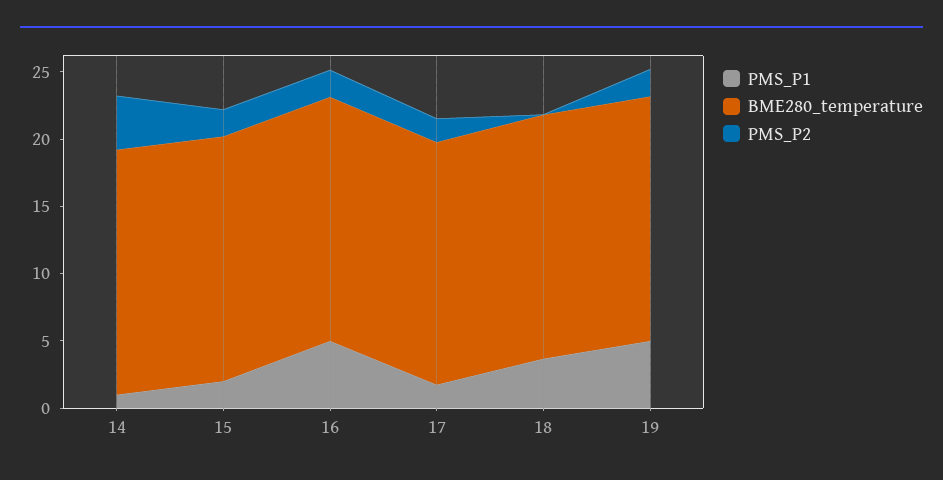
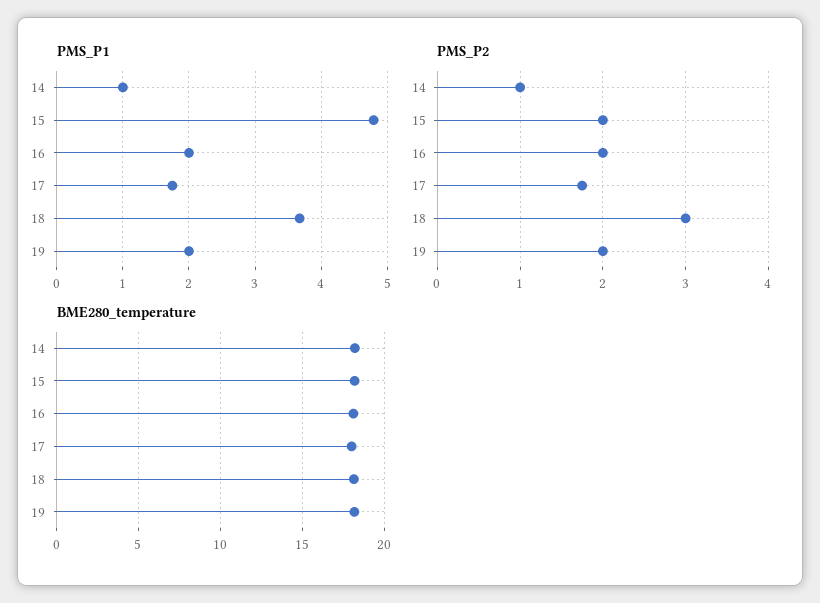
PMS_P2, 14: 4 -> 1
PMS_P1, 15: 2 -> 4.8
PMS_P1, 16: 5 -> 2
PMS_P2, 18: 0 -> 3
PMS_P1, 19: 5 -> 2

